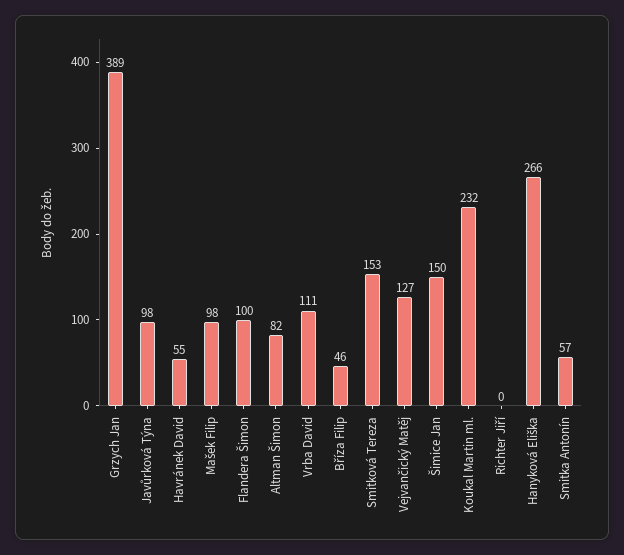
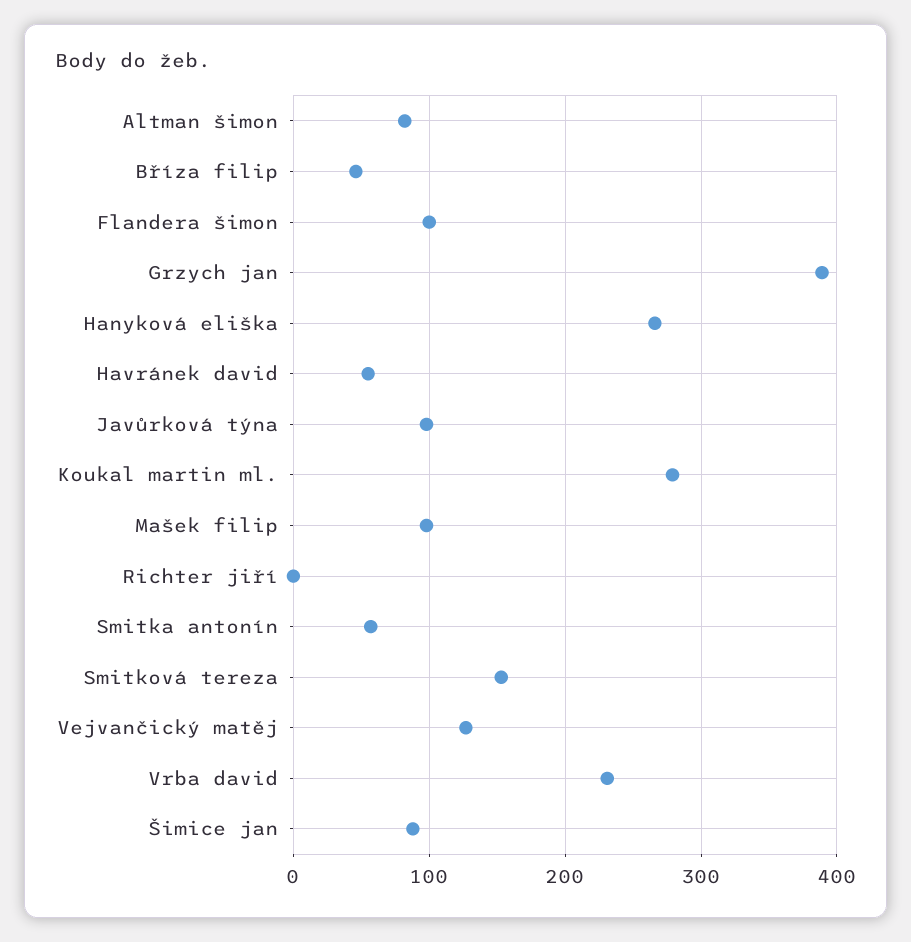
Vrba David: 111 -> 230
Šimice Jan: 150 -> 90
Koukal Martin ml.: 232 -> 280

